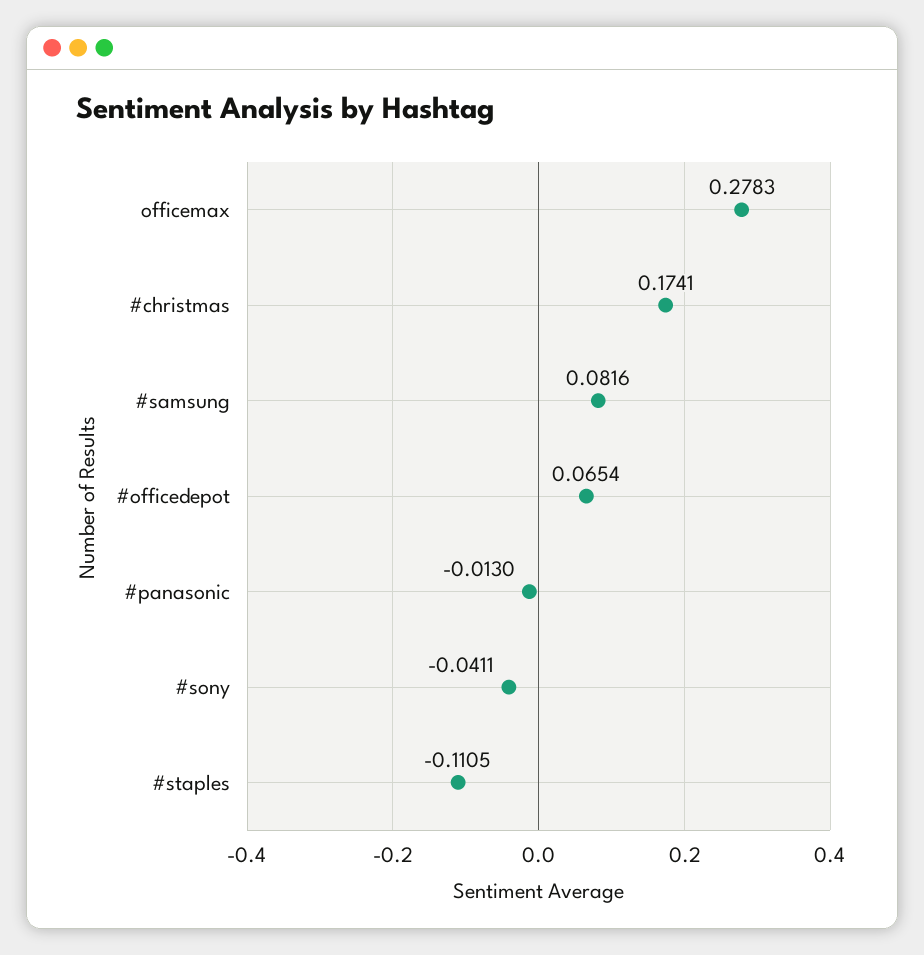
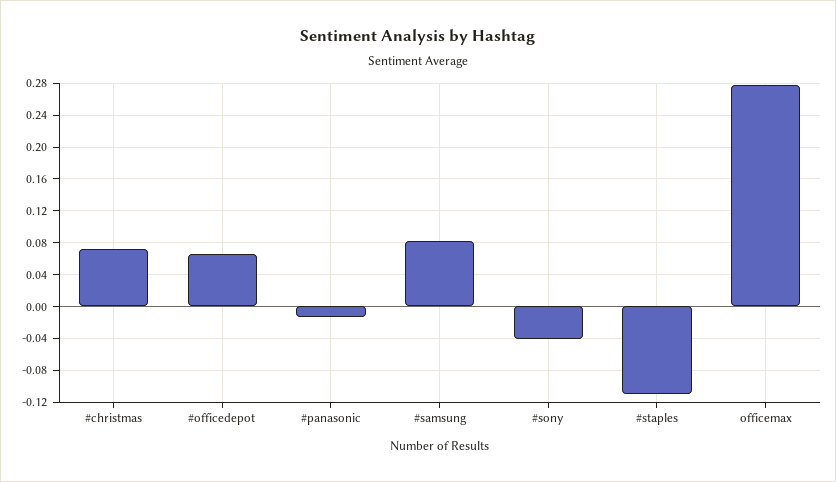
#christmas: 0.1741 -> 0.07

